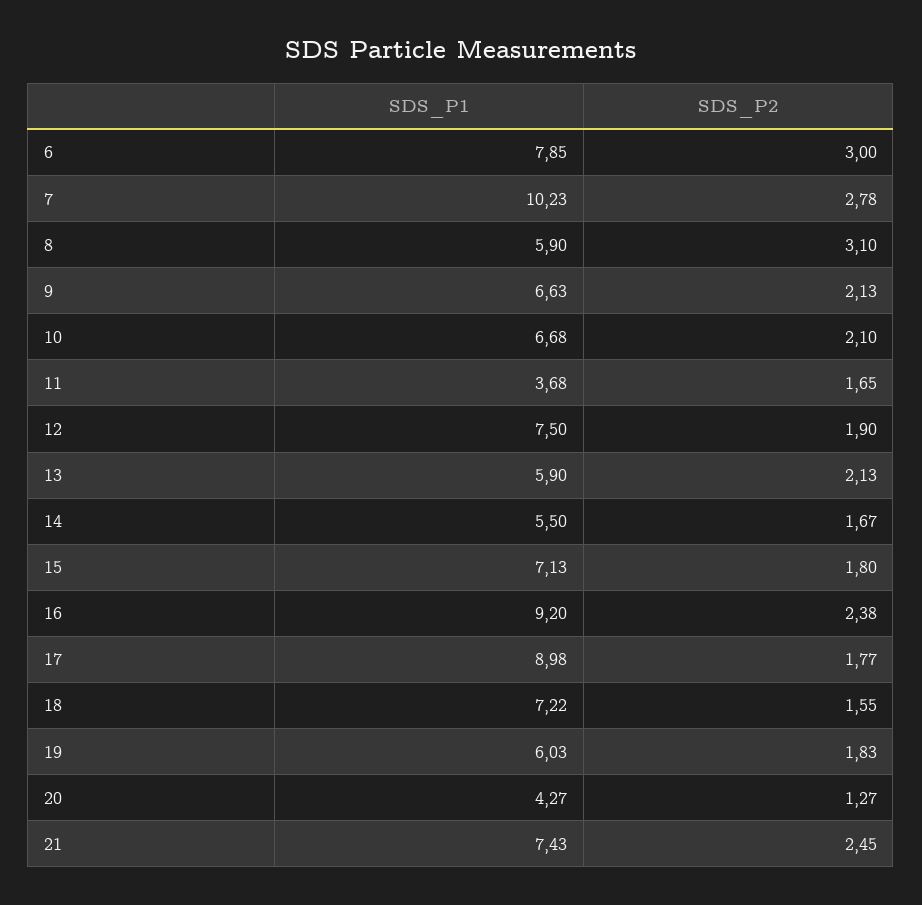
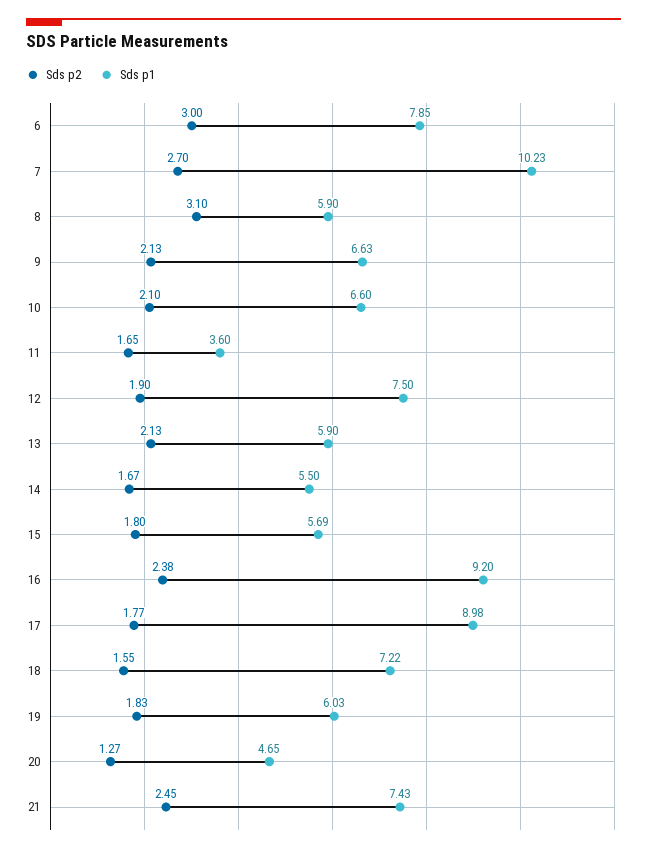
SDS_P2, 7: 2.78 -> 2.7
SDS_P1, 10: 6.68 -> 6.6
SDS_P1, 11: 3.68 -> 3.6
SDS_P1, 15: 7.13 -> 5.69
SDS_P1, 20: 4.27 -> 4.65

